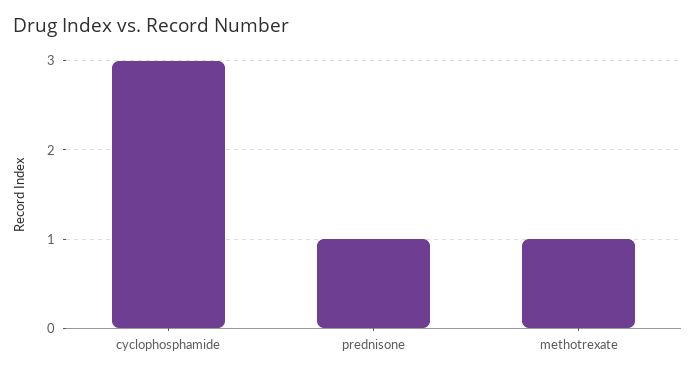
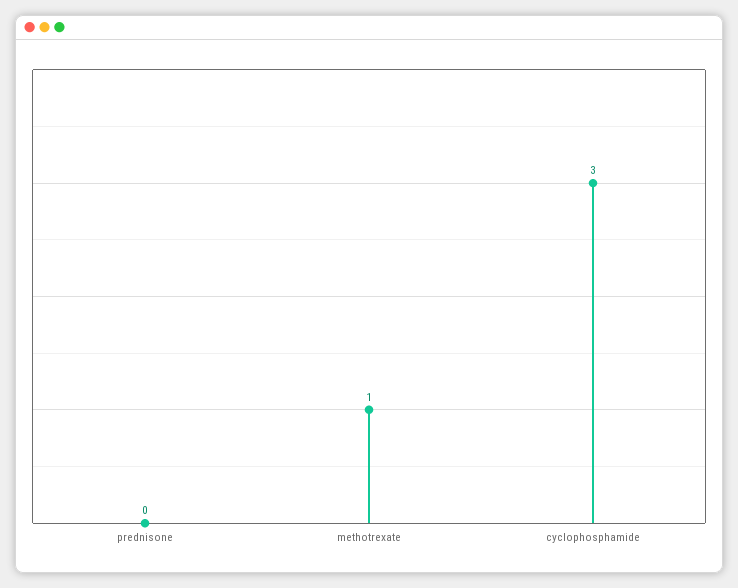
prednisone: 1 -> 0

